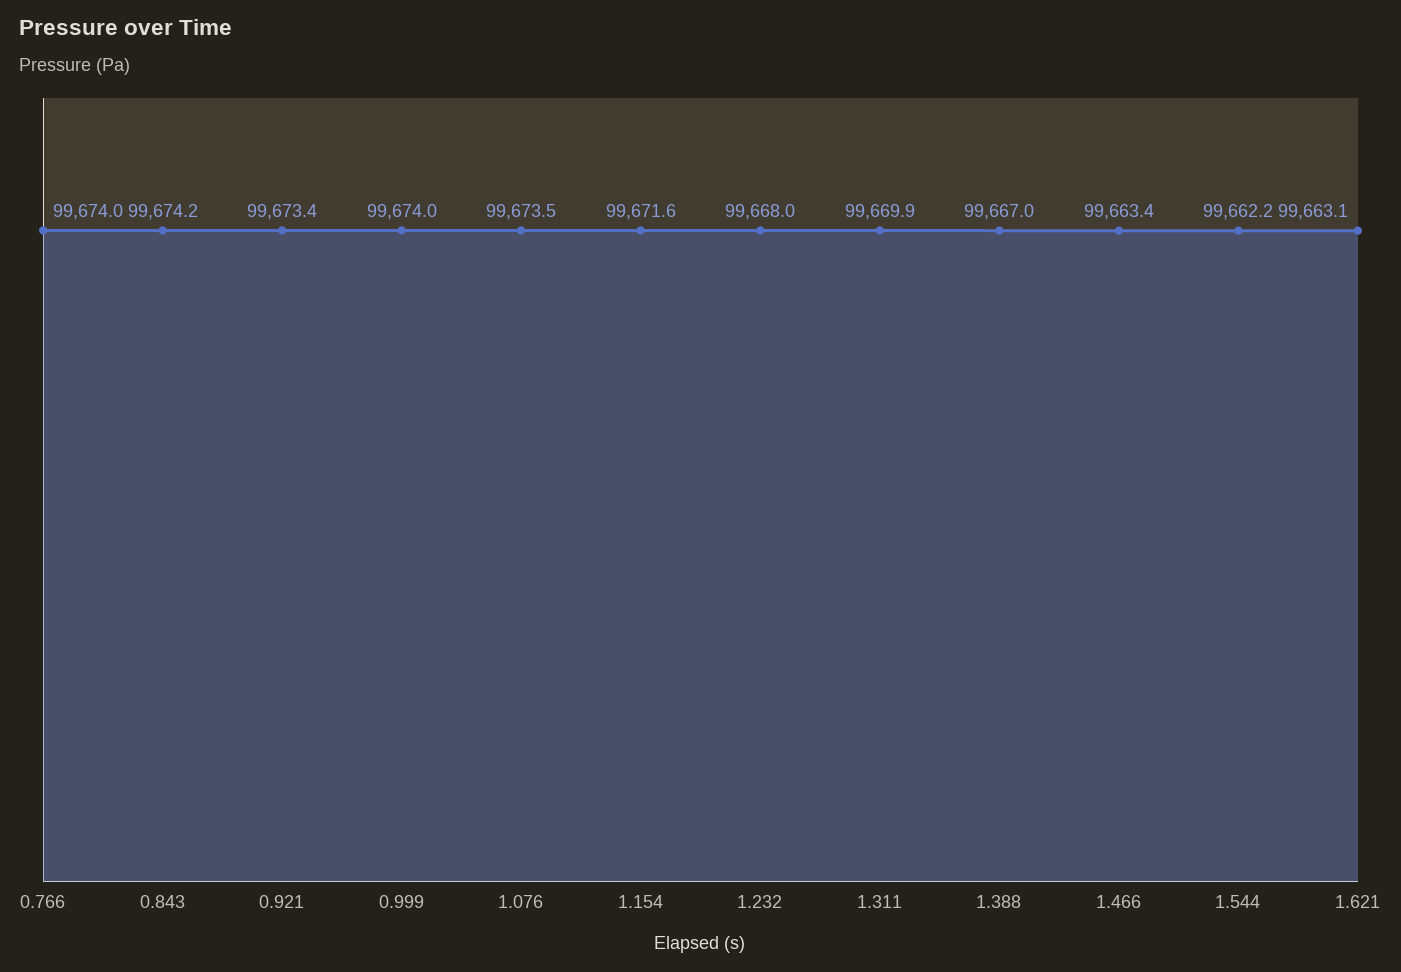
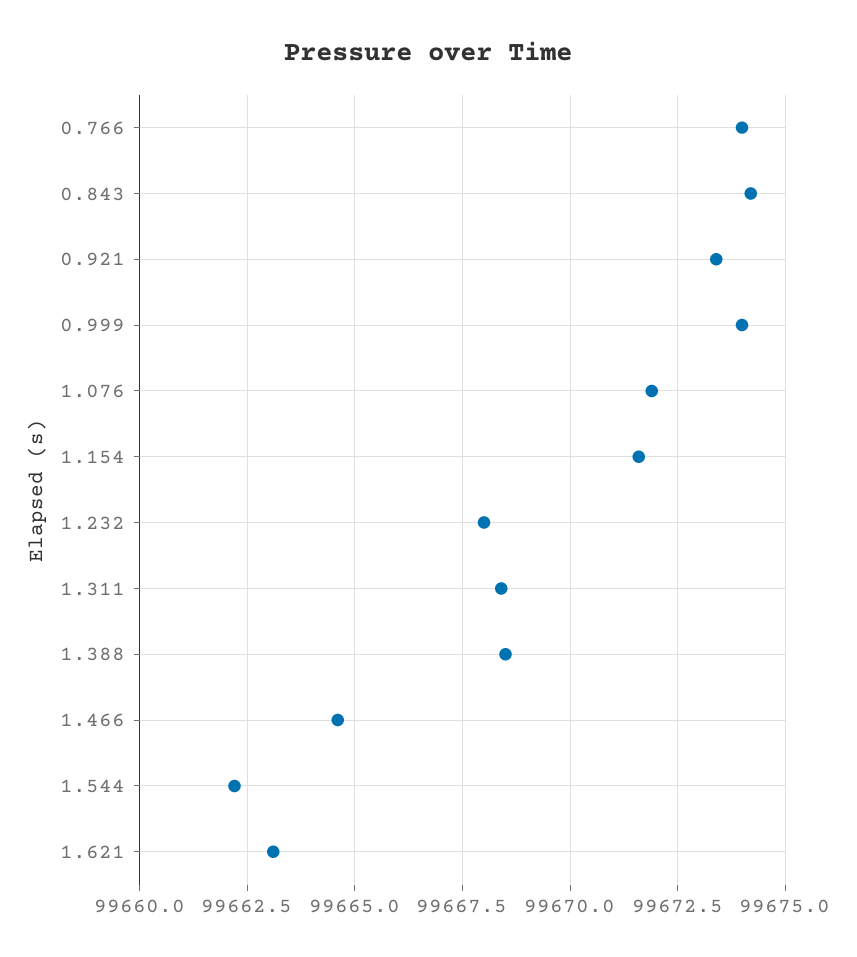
1.076: 99673.5 -> 99672
1.311: 99669.9 -> 99668.5
1.388: 99667 -> 99668.5
1.466: 99663.4 -> 99664.5

